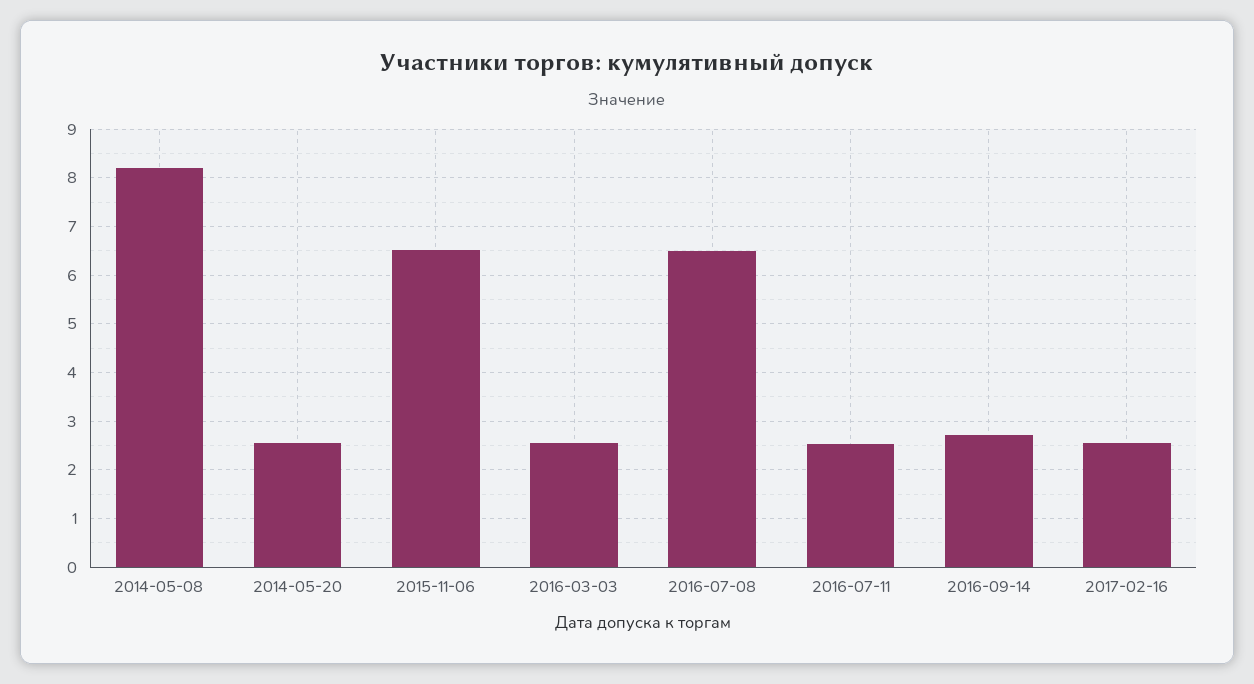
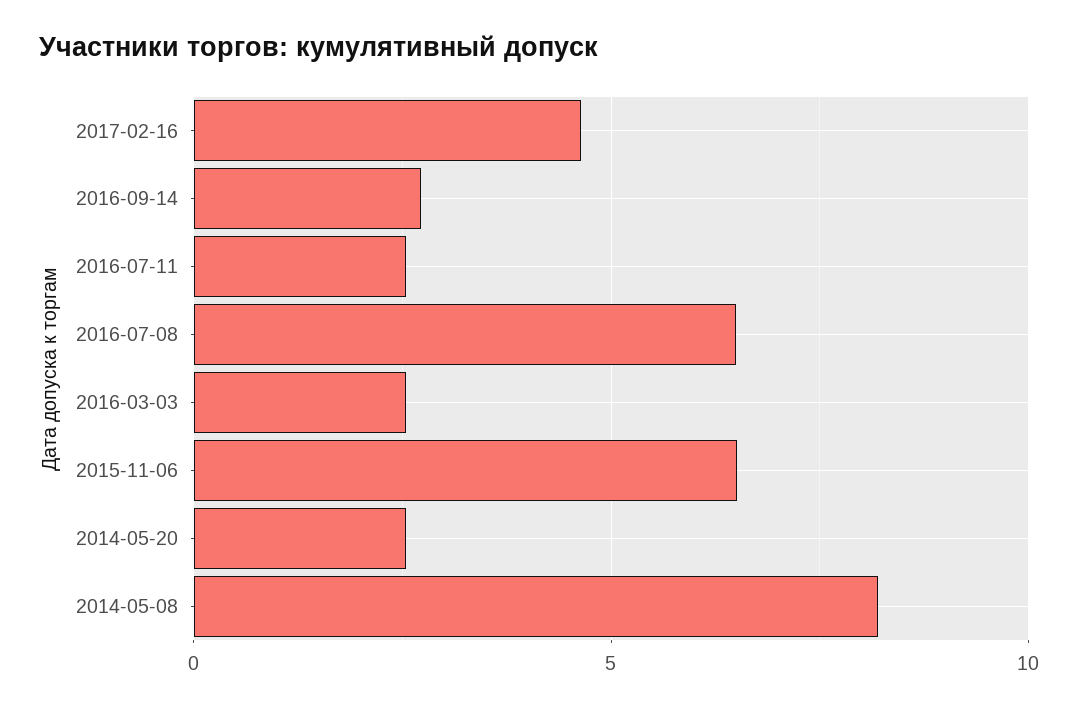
2017-02-16: 2.6 -> 4.5

